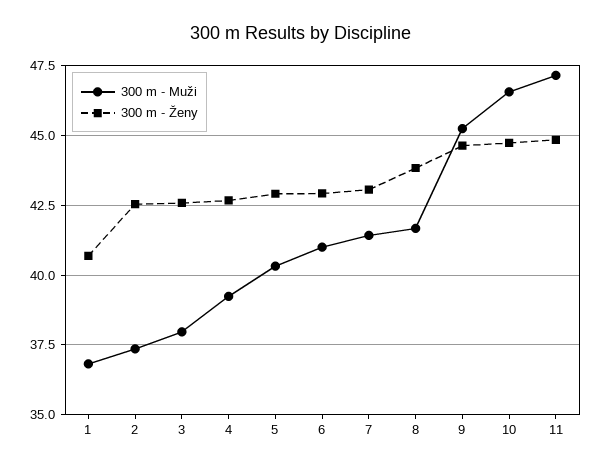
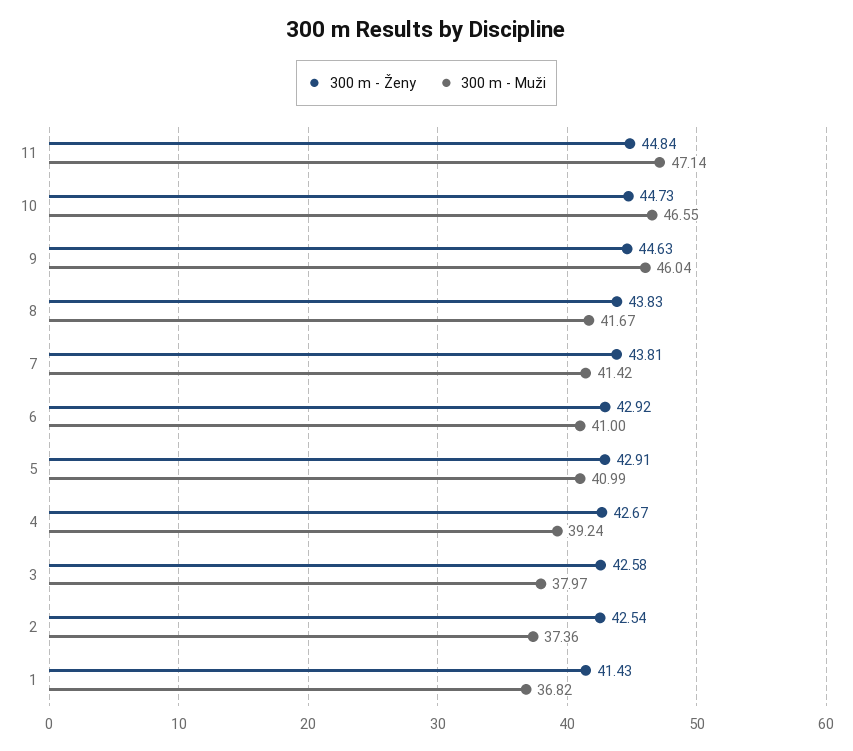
300 m - Ženy, 1: 40.75 -> 41.43
300 m - Muži, 5: 40.25 -> 40.99
300 m - Ženy, 7: 43 -> 43.81
300 m - Muži, 9: 45.25 -> 46.04

